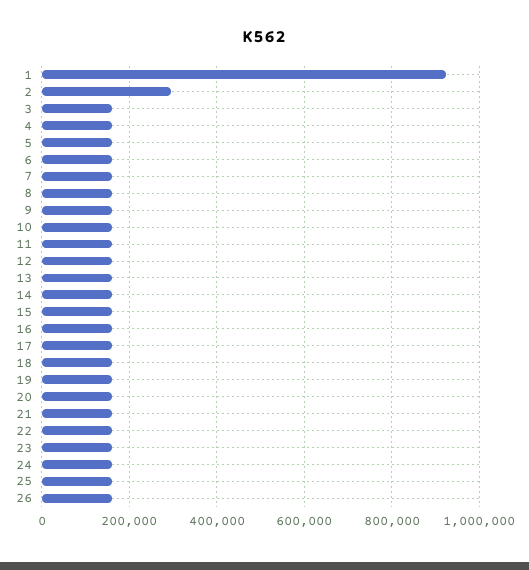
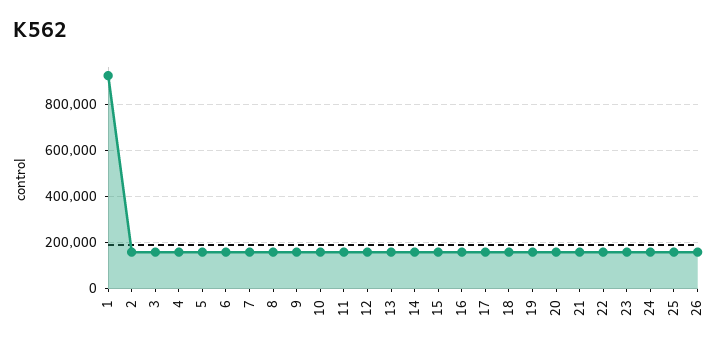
2: 300000 -> 150000

